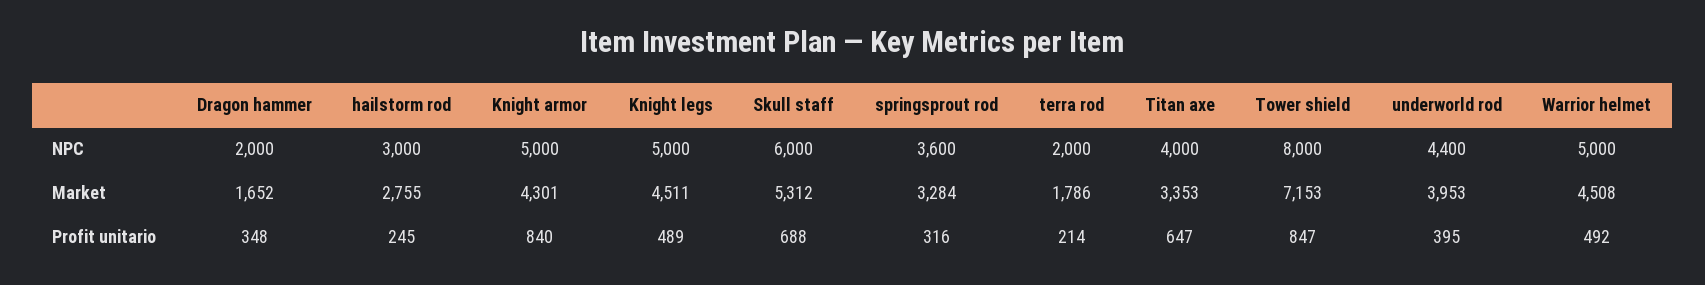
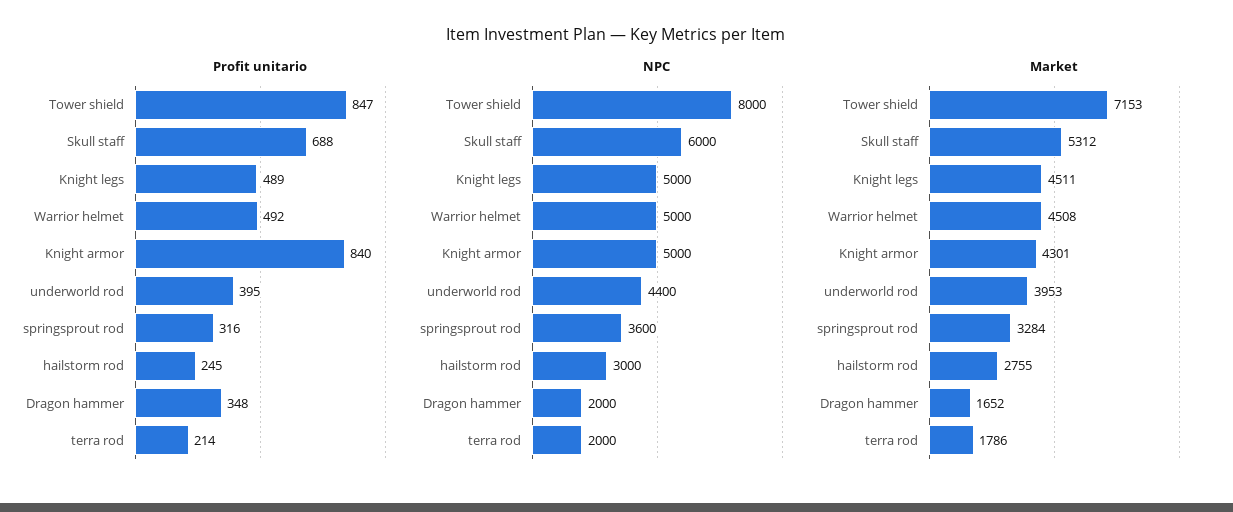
NPC, Titan axe: 4000 -> none
Market, Titan axe: 3353 -> none
Profit unitario, Titan axe: 647 -> none

